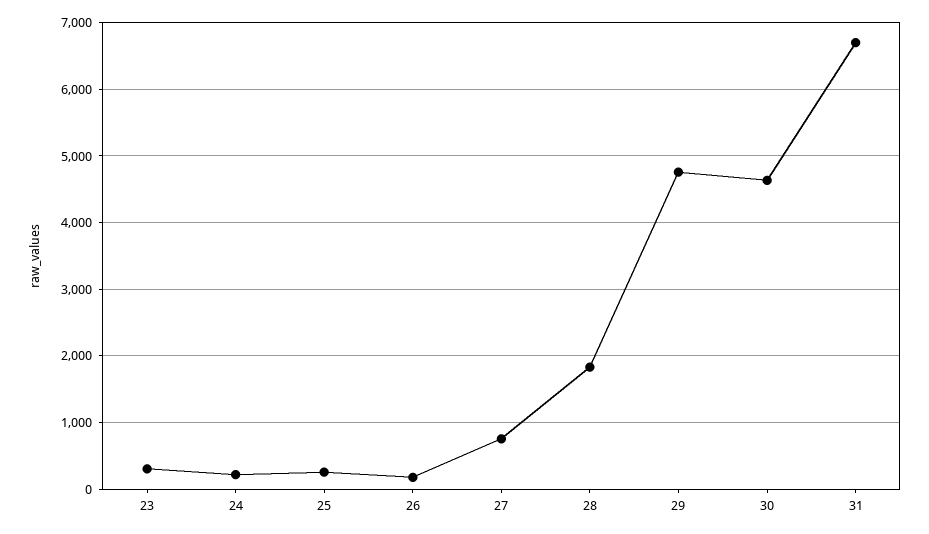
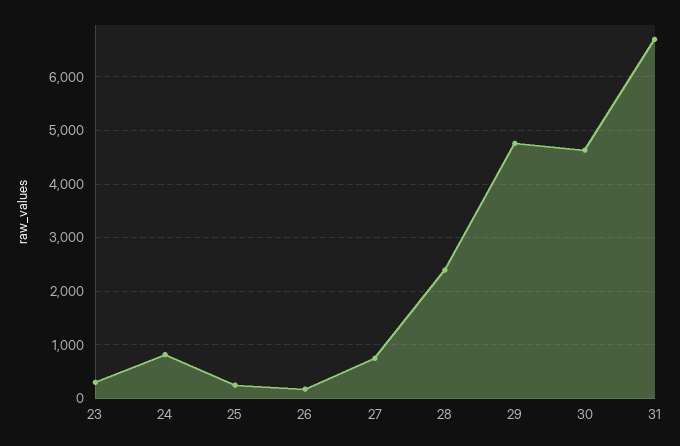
24: 200 -> 800
28: 1800 -> 2400

